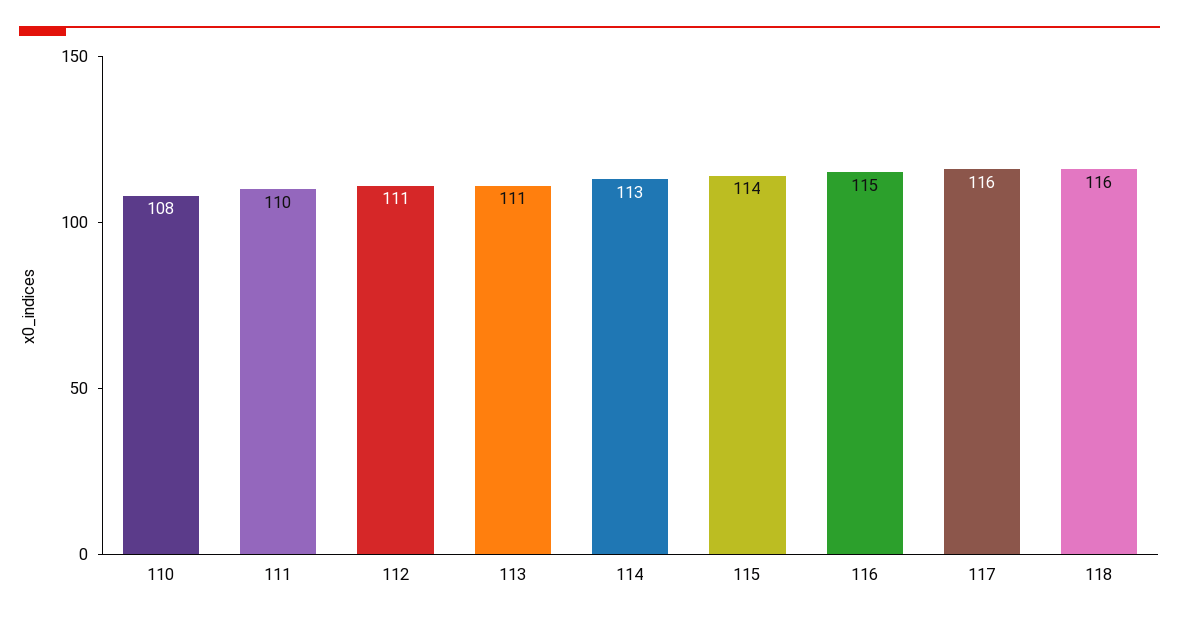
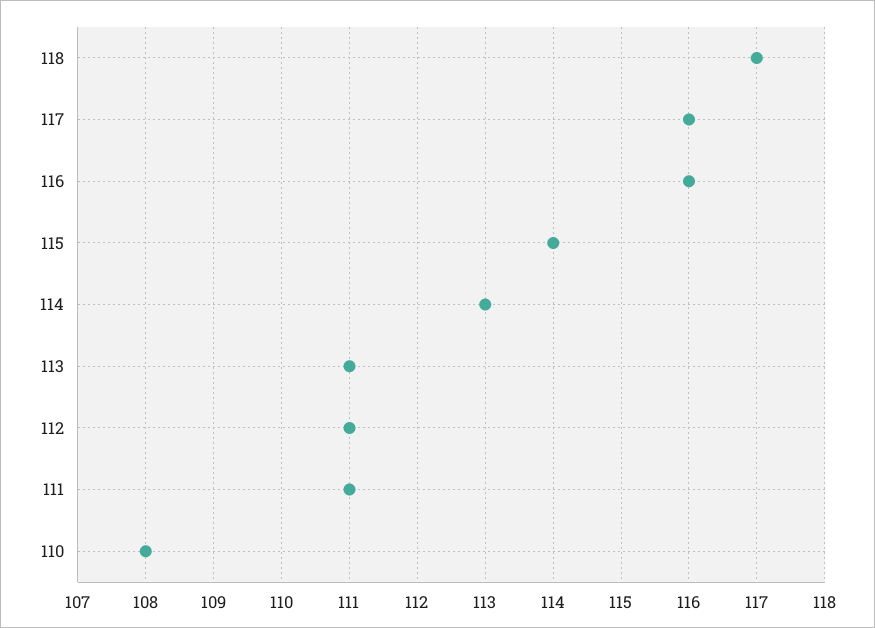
111: 110 -> 111
116: 115 -> 116
118: 116 -> 117

